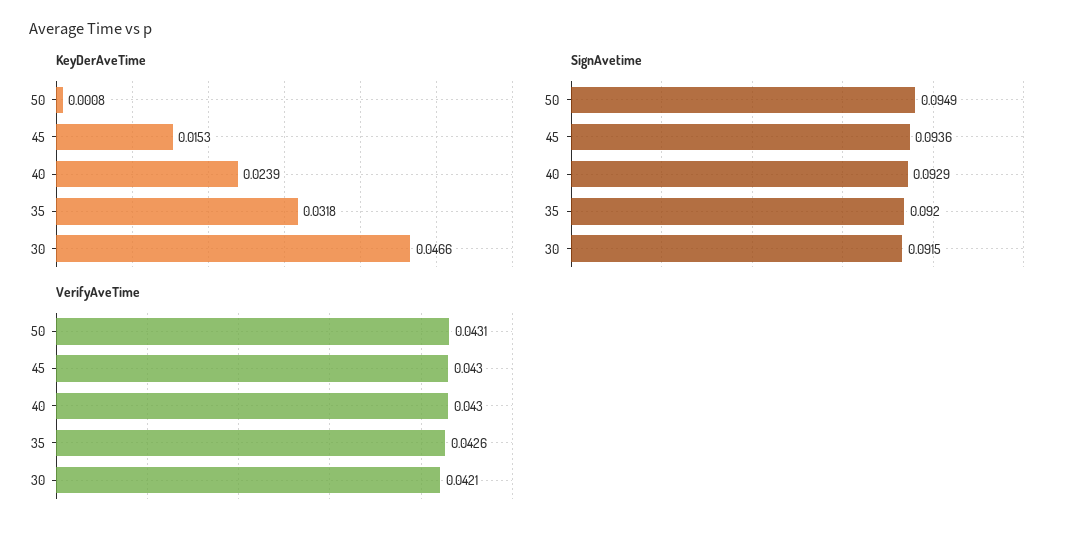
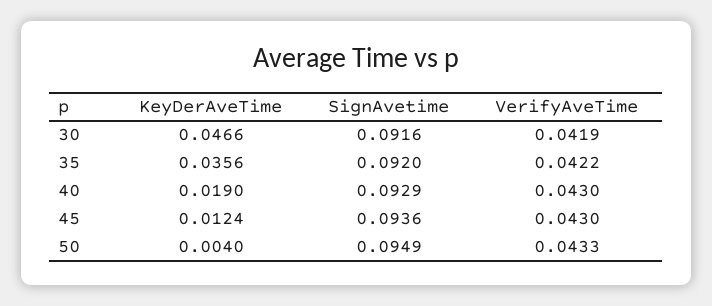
KeyDerAveTime, 50: 0.0008 -> 0.004
KeyDerAveTime, 45: 0.0153 -> 0.0124
KeyDerAveTime, 40: 0.0239 -> 0.019
KeyDerAveTime, 35: 0.0318 -> 0.0356
SignAvetime, 30: 0.0915 -> 0.0916
VerifyAveTime, 50: 0.0431 -> 0.0433
VerifyAveTime, 35: 0.0426 -> 0.0422
VerifyAveTime, 30: 0.0421 -> 0.0419

